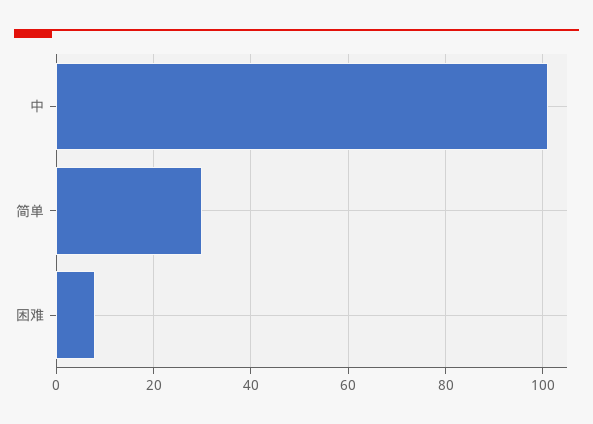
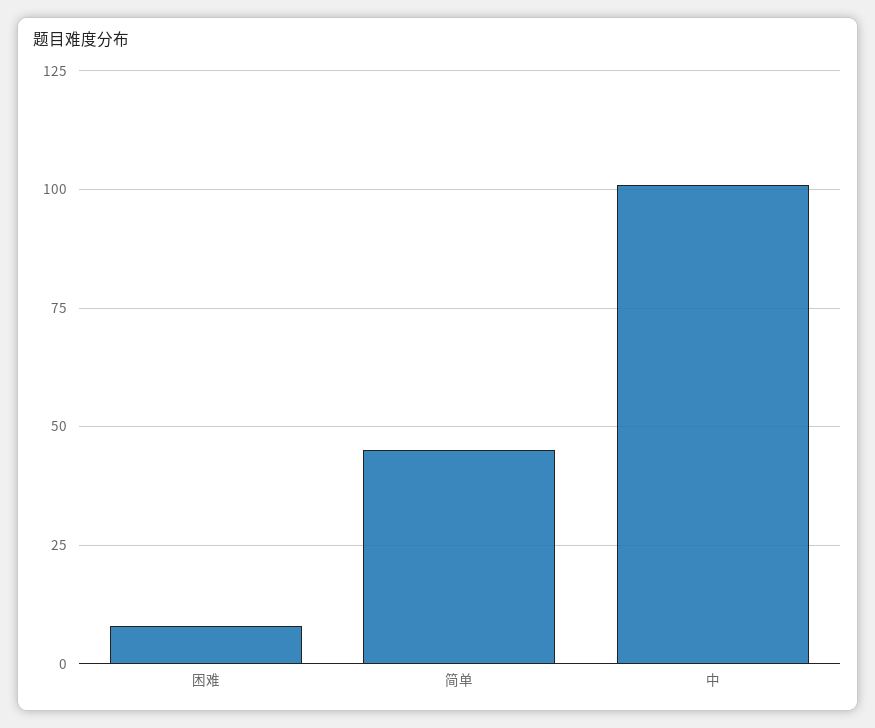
简单: 30 -> 45

